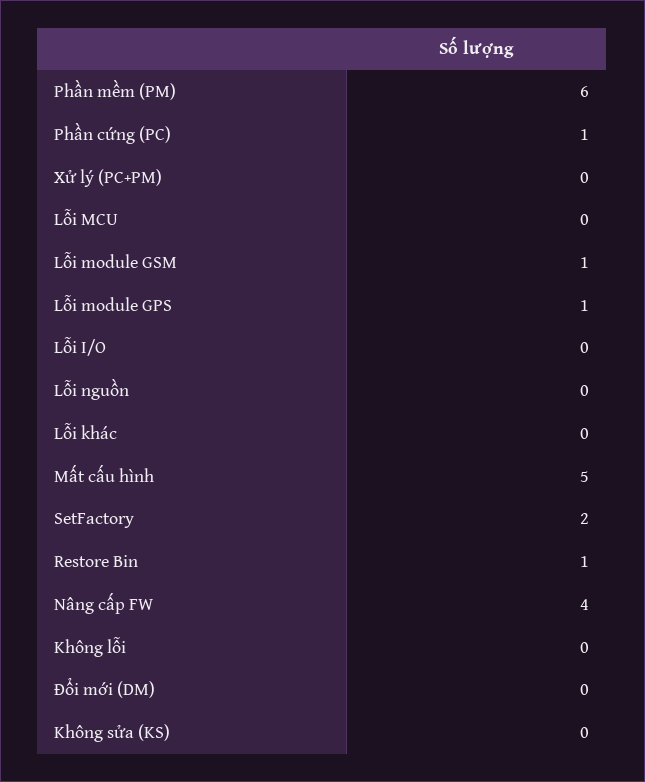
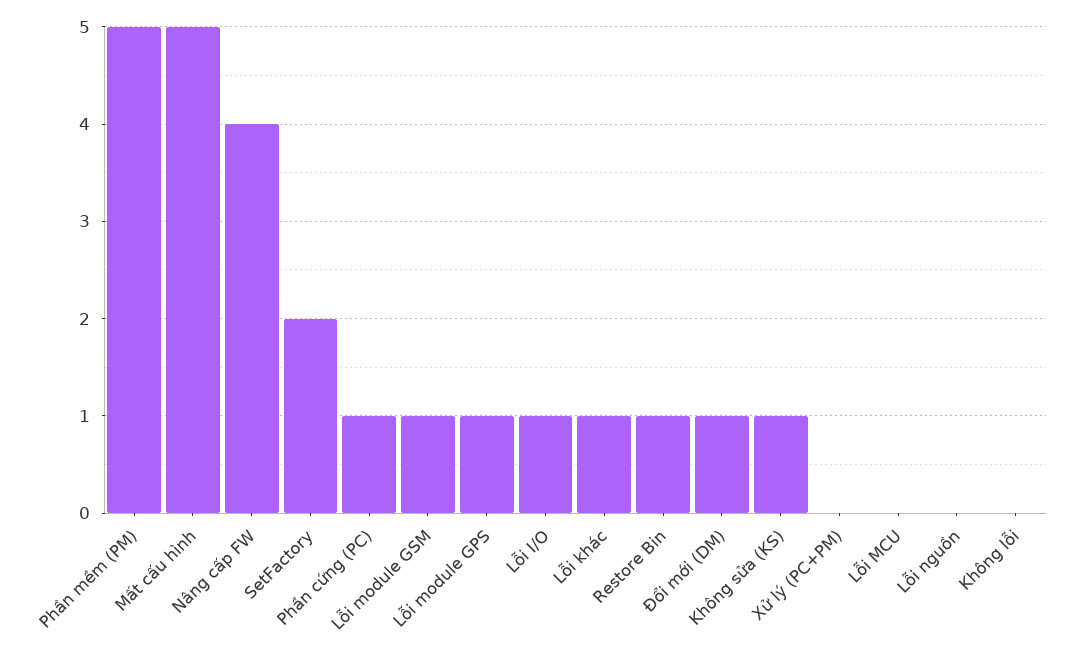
Phần mềm (PM): 6 -> 5
Lỗi I/O: 0 -> 1
Lỗi khác: 0 -> 1
Đổi mới (DM): 0 -> 1
Không sửa (KS): 0 -> 1

